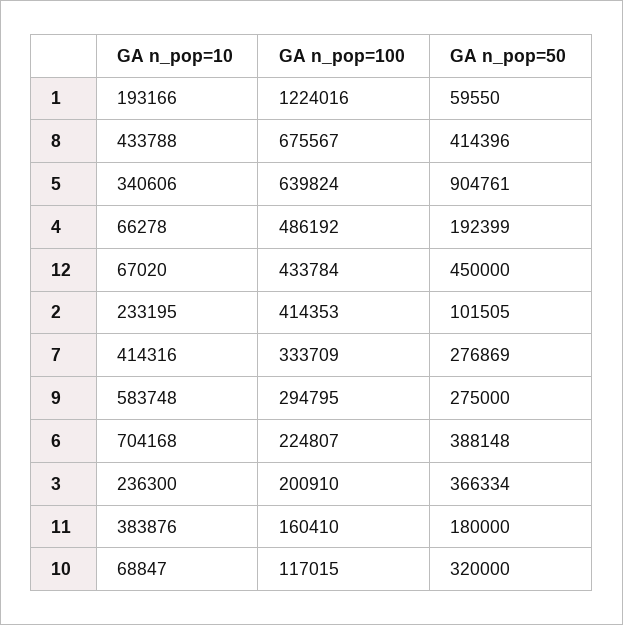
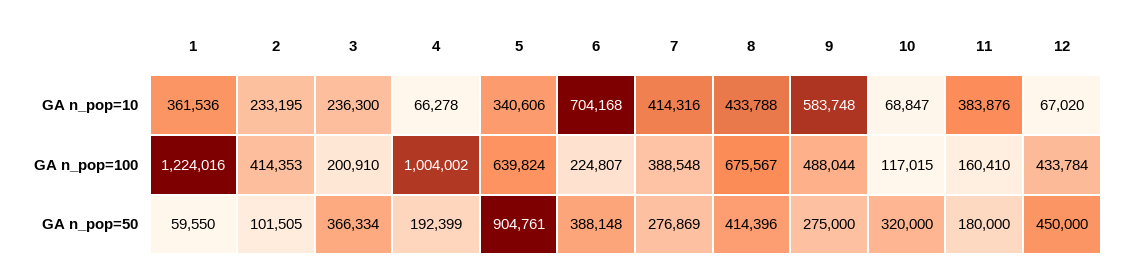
GA n_pop=10, 1: 193166 -> 361536
GA n_pop=100, 4: 486192 -> 1004002
GA n_pop=100, 7: 333709 -> 388548
GA n_pop=100, 9: 294795 -> 488044

